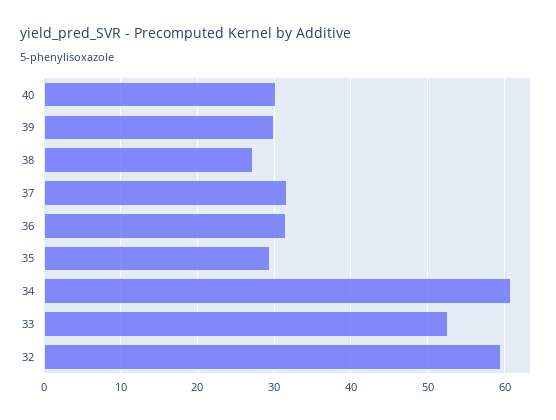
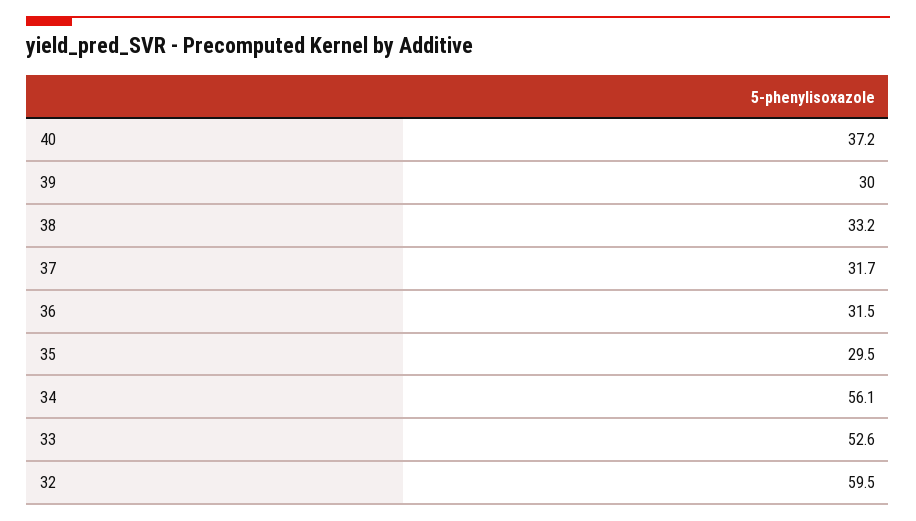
40: 30 -> 37.2
38: 27 -> 33.2
34: 61 -> 56.1

